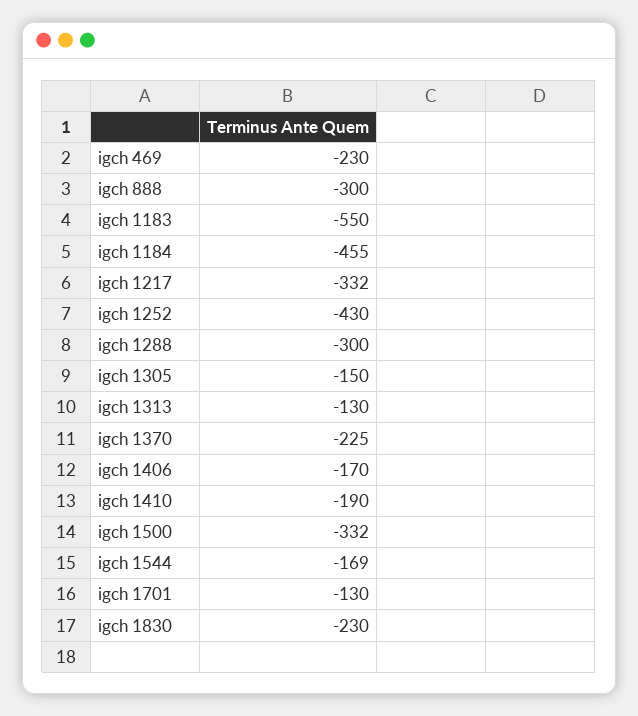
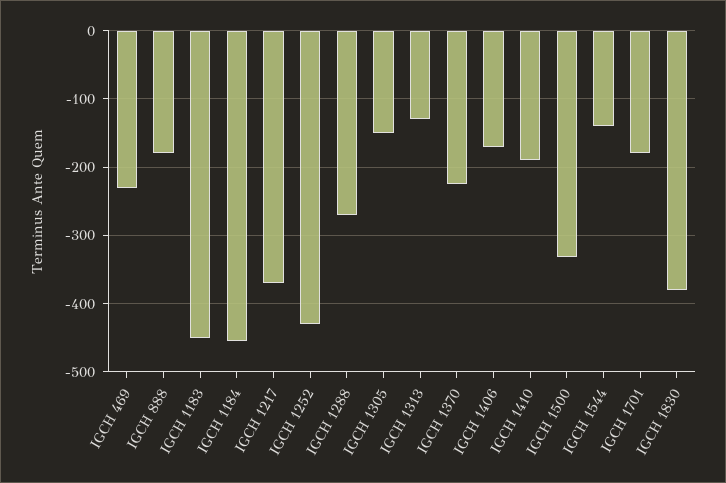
igch 888: -300 -> -180
igch 1183: -550 -> -450
igch 1217: -332 -> -370
igch 1288: -300 -> -270
igch 1544: -169 -> -140
igch 1701: -130 -> -180
igch 1830: -230 -> -380

